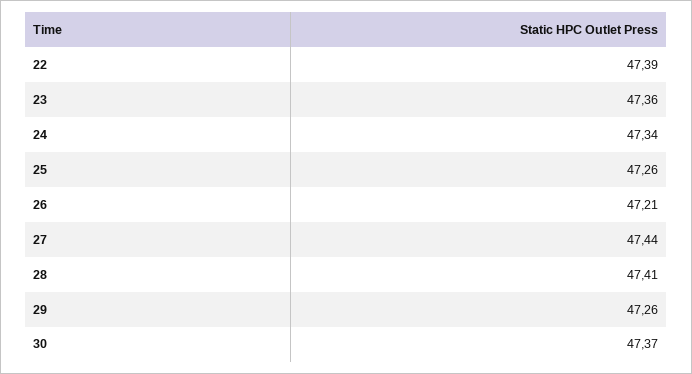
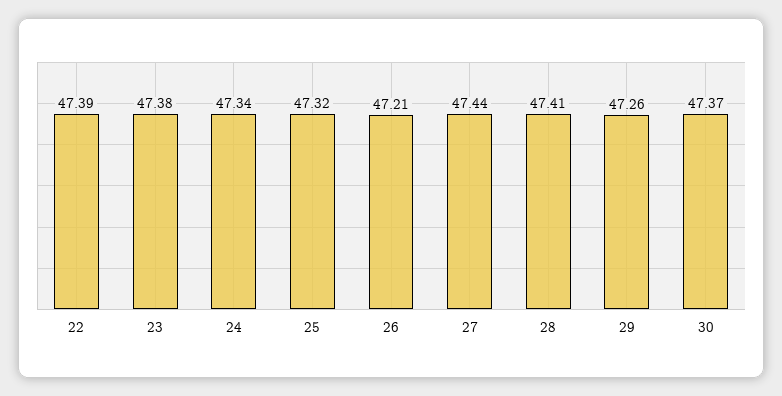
23: 47.36 -> 47.38
25: 47.26 -> 47.32

